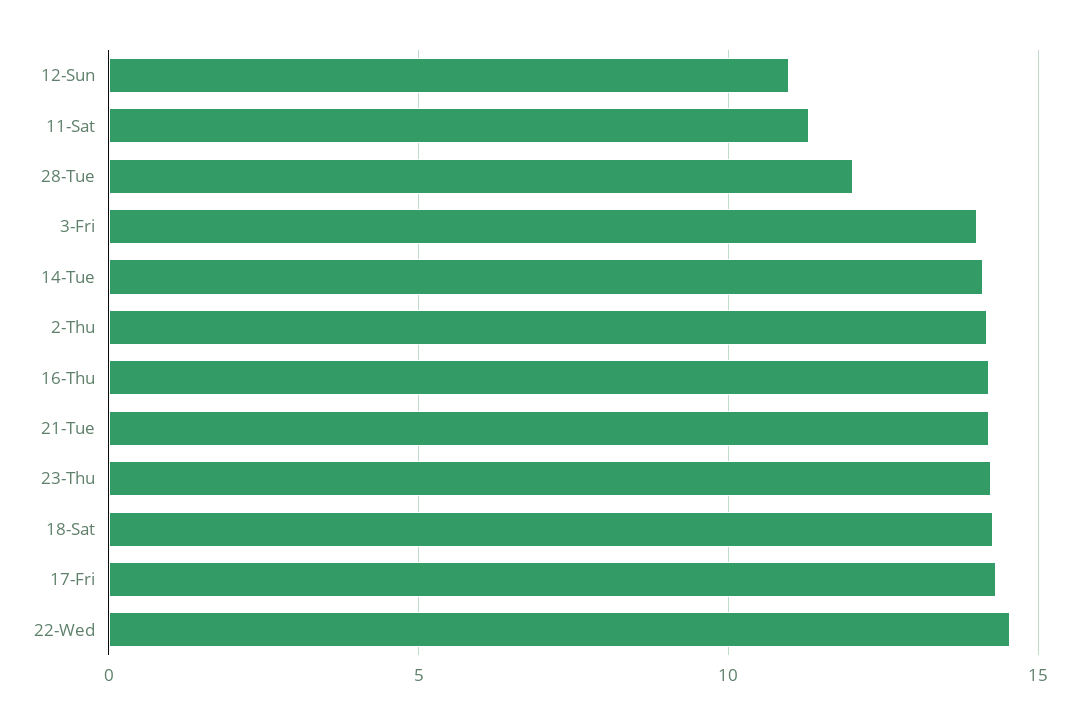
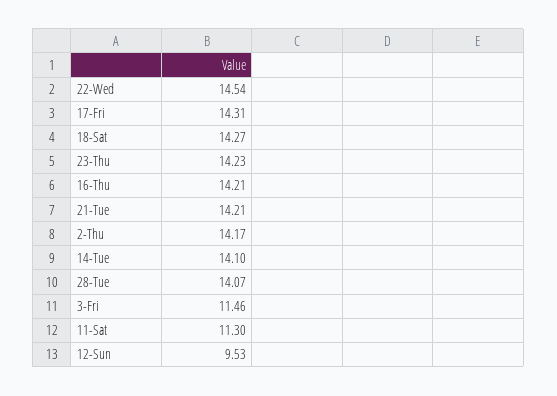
12-Sun: 11 -> 9.53
28-Tue: 12 -> 14.07
3-Fri: 14 -> 11.46

